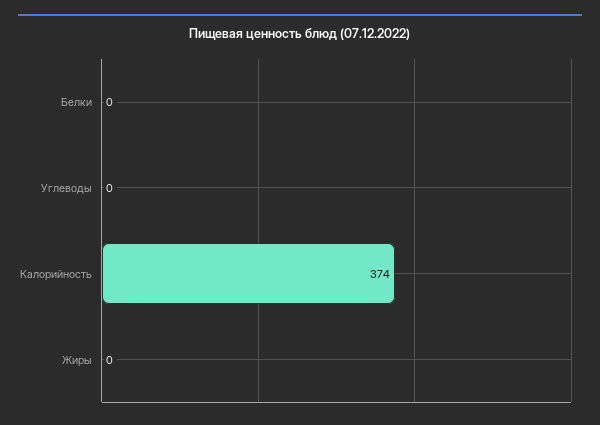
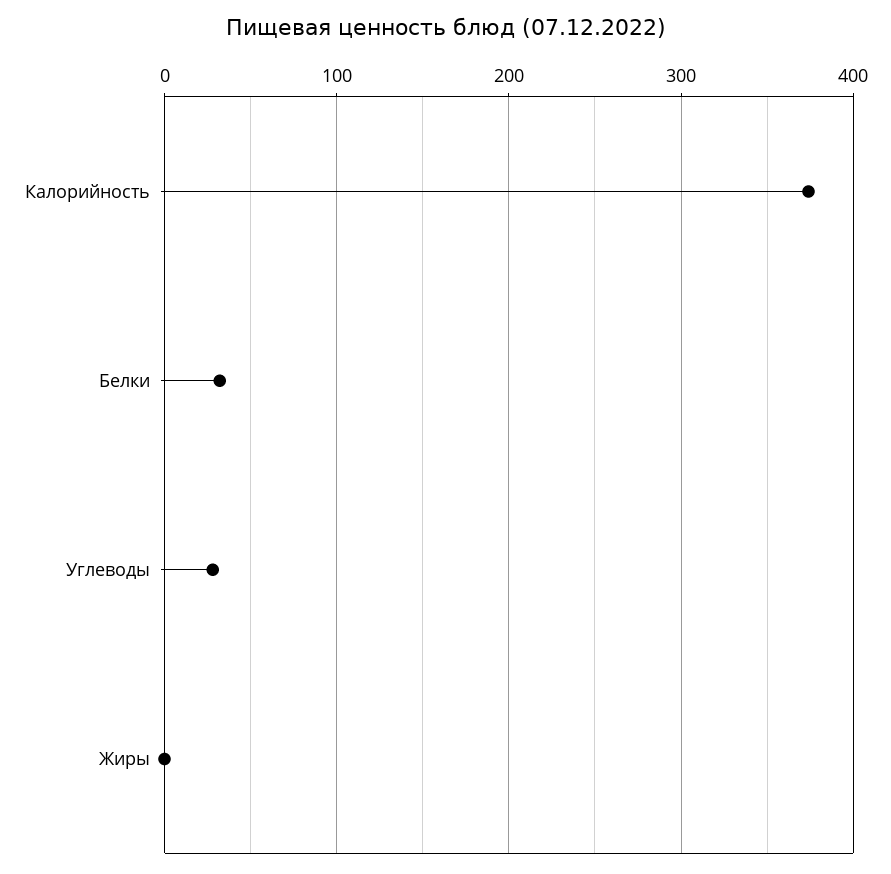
Белки: 0 -> 30
Углеводы: 0 -> 30

